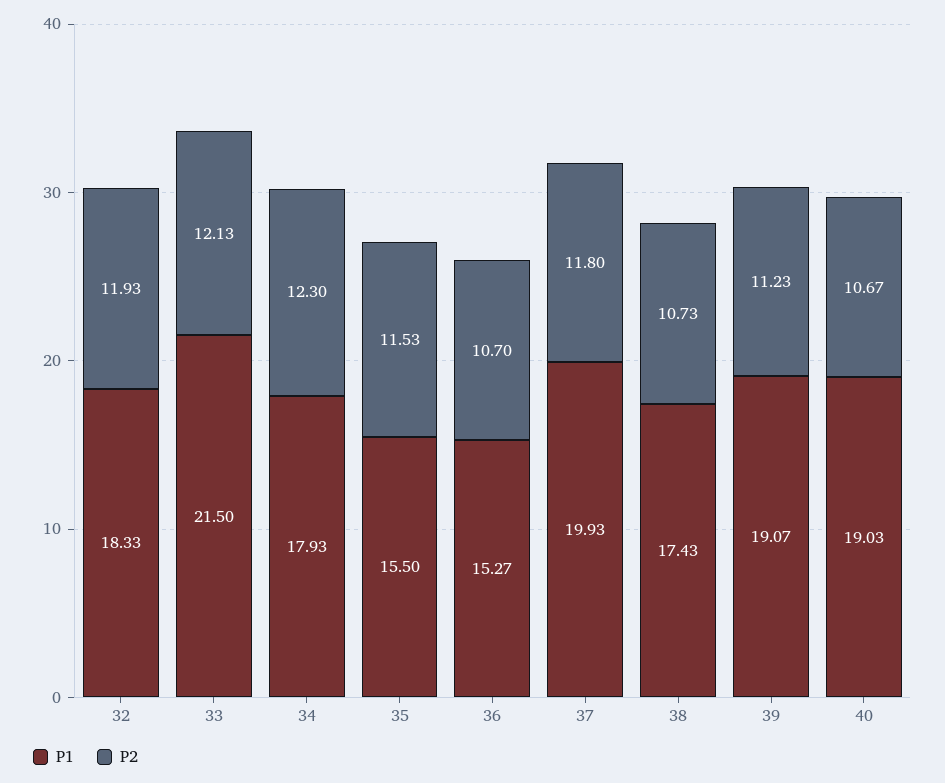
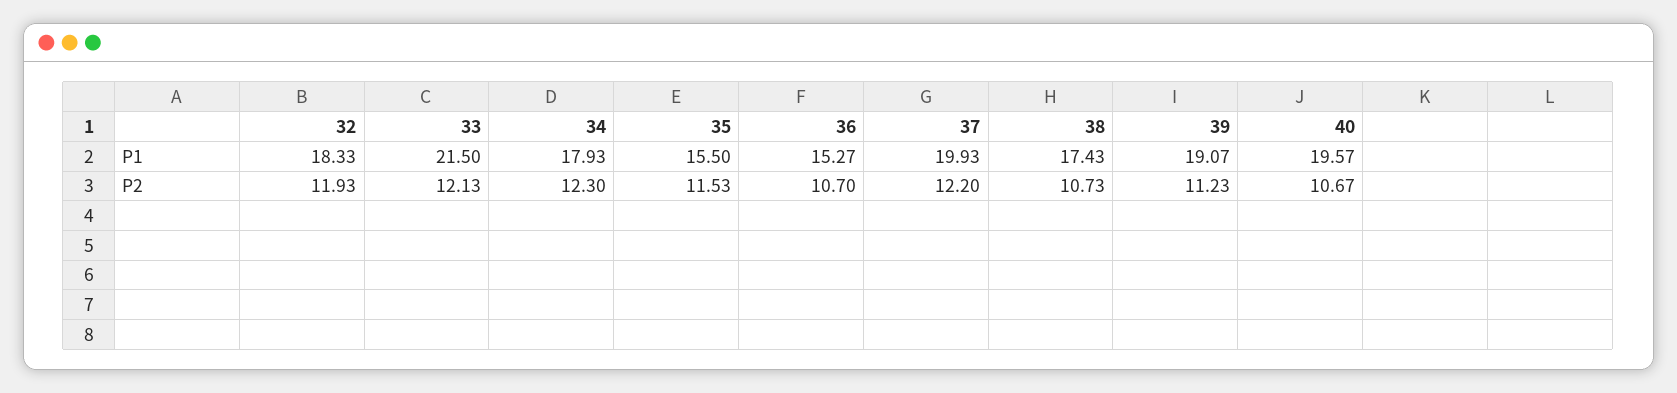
P2, 37: 11.8 -> 12.2
P1, 40: 19.03 -> 19.57

